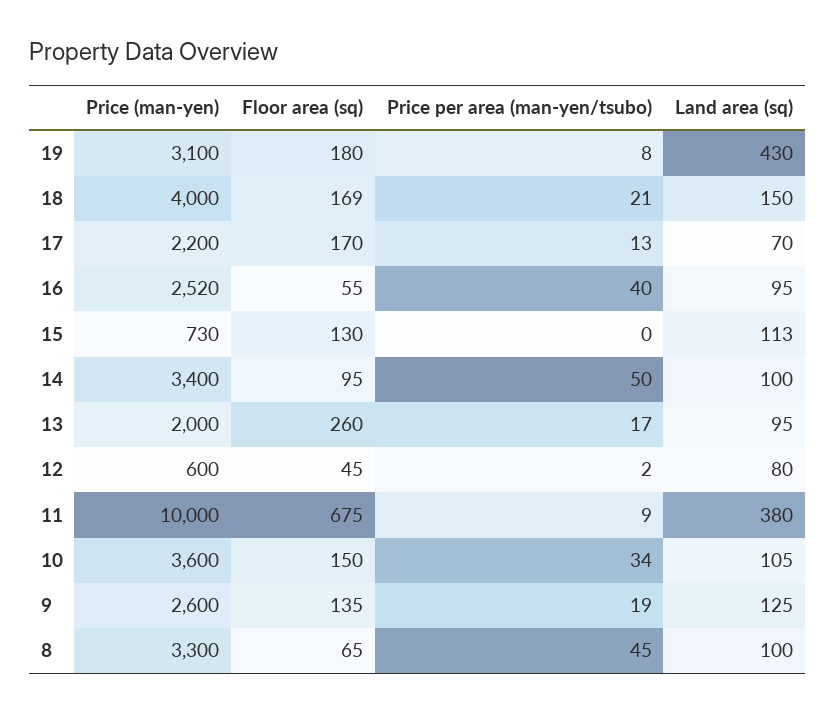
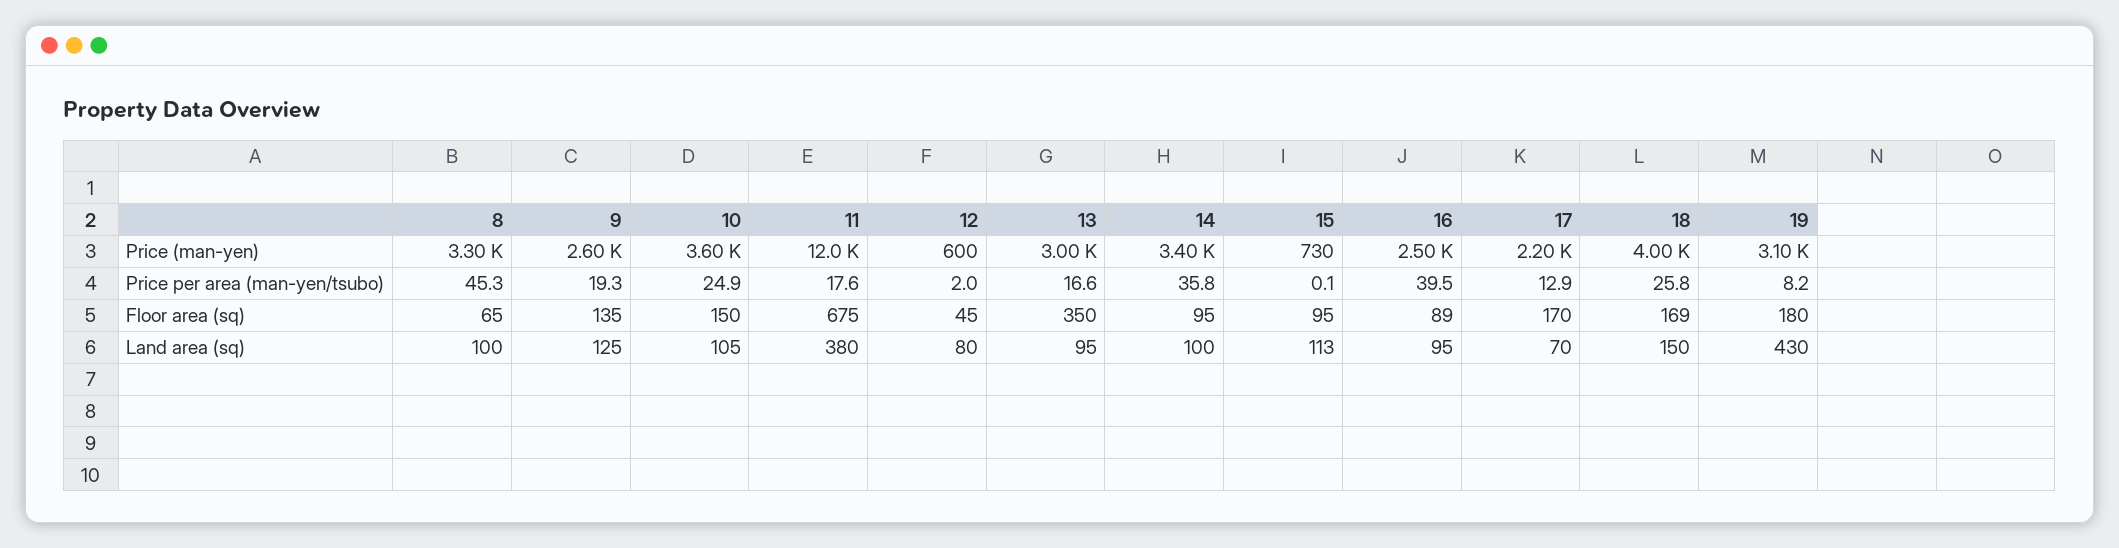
Price per area (man-yen/tsubo), 18: 21 -> 25.8
Price (man-yen), 16: 2520 -> 2500
Floor area (sq), 16: 55 -> 89
Floor area (sq), 15: 130 -> 95
Price per area (man-yen/tsubo), 14: 50 -> 35.8
Price (man-yen), 13: 2000 -> 3000
Floor area (sq), 13: 260 -> 350
Price (man-yen), 11: 10000 -> 12000
Price per area (man-yen/tsubo), 11: 9 -> 17.6
Price per area (man-yen/tsubo), 10: 34 -> 24.9

